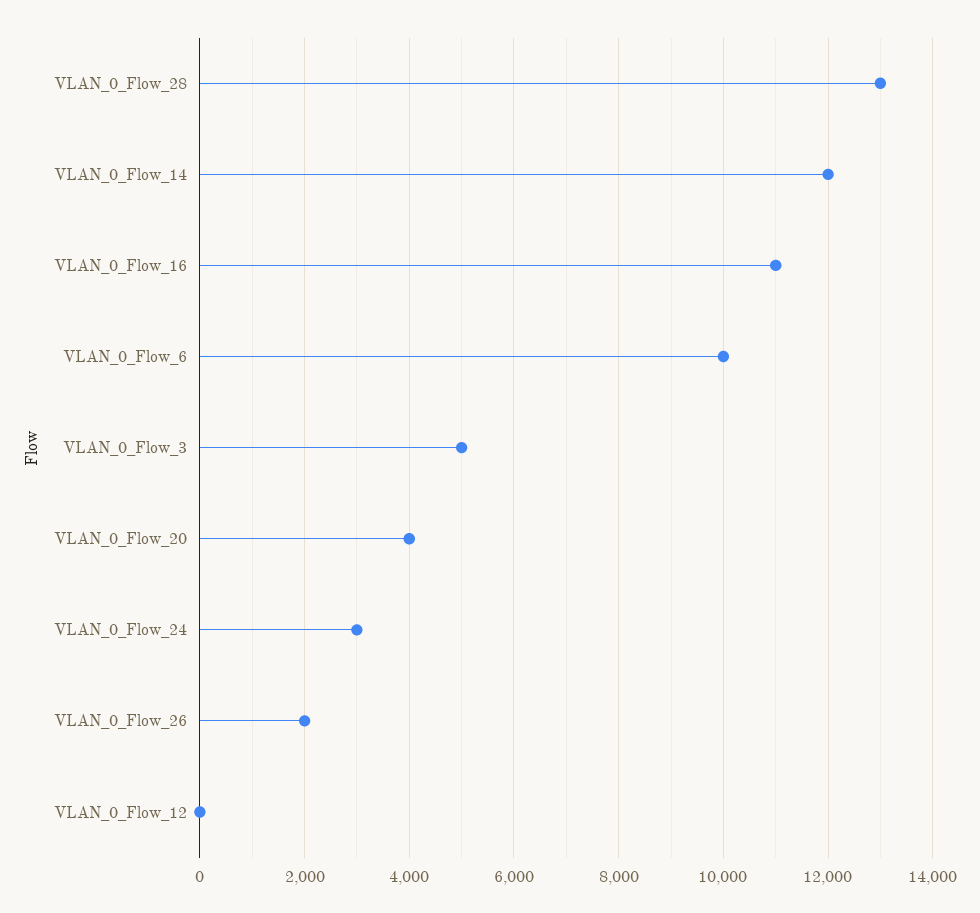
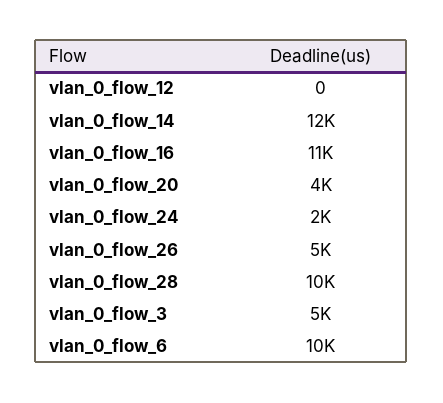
VLAN_0_Flow_28: 13000 -> 10000
VLAN_0_Flow_24: 3000 -> 2000
VLAN_0_Flow_26: 2000 -> 5000

